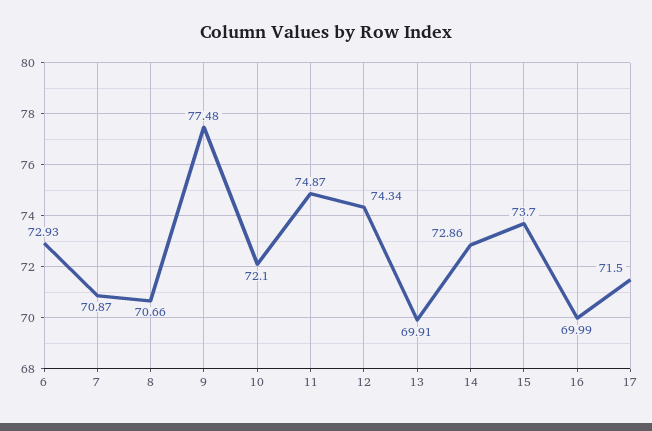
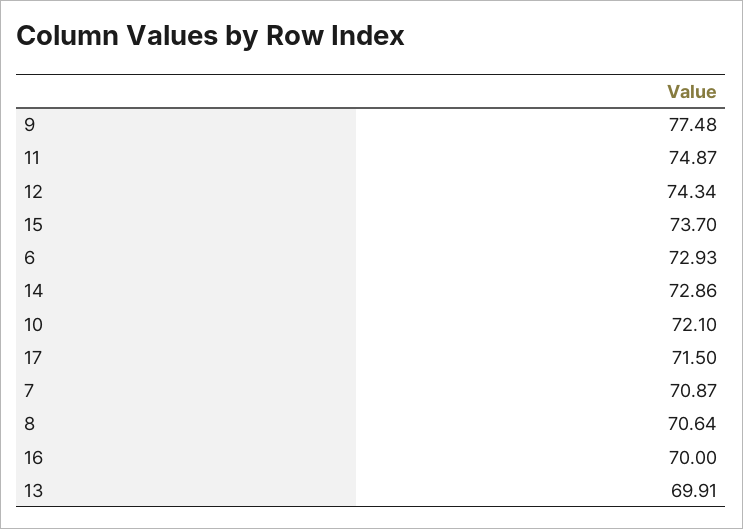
8: 70.66 -> 70.64
16: 69.99 -> 70

